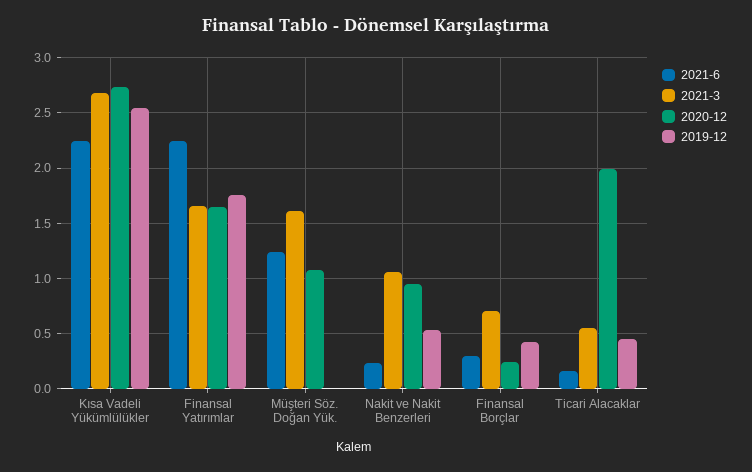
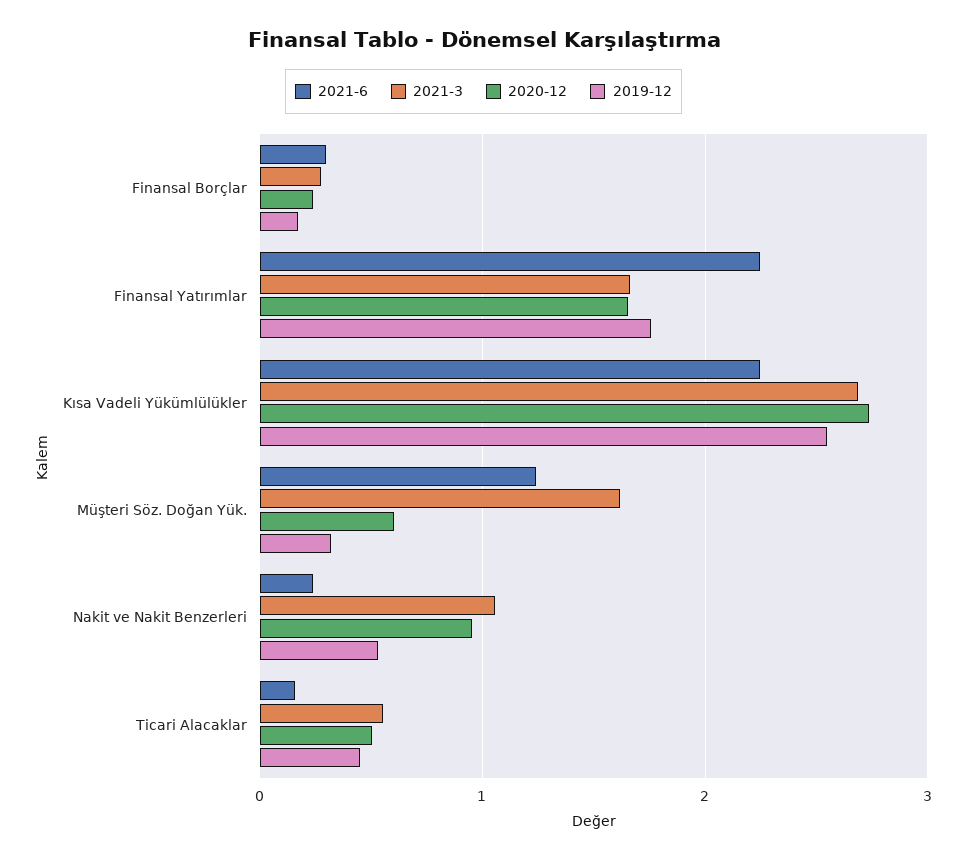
2020-12, Müşteri Söz. Doğan Yük.: 1.1 -> 0.6
2019-12, Müşteri Söz. Doğan Yük.: 0 -> 0.3
2021-3, Finansal Borçlar: 0.7 -> 0.3
2019-12, Finansal Borçlar: 0.4 -> 0.2
2020-12, Ticari Alacaklar: 2 -> 0.5

